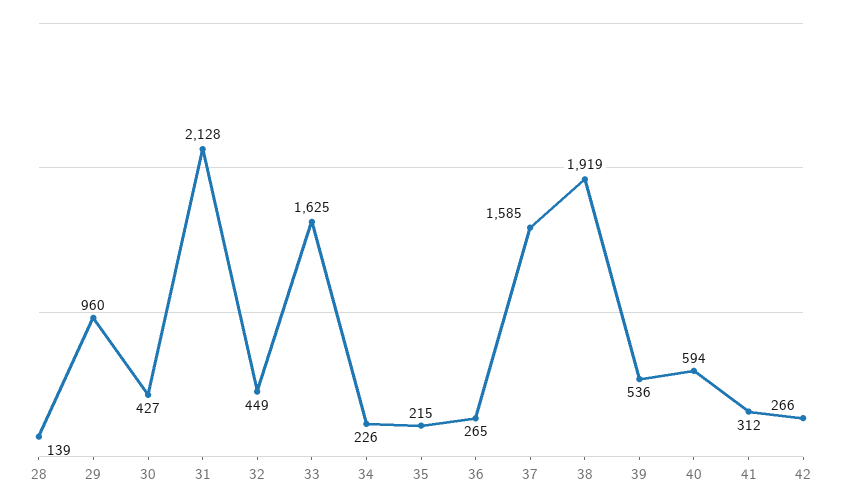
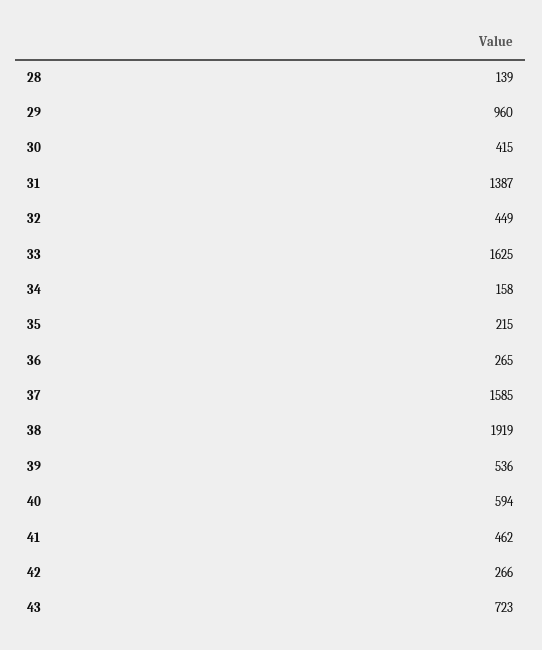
30: 427 -> 415
31: 2128 -> 1387
34: 226 -> 158
41: 312 -> 462
43: none -> 723

